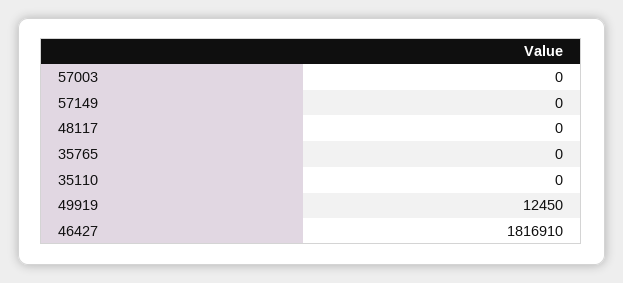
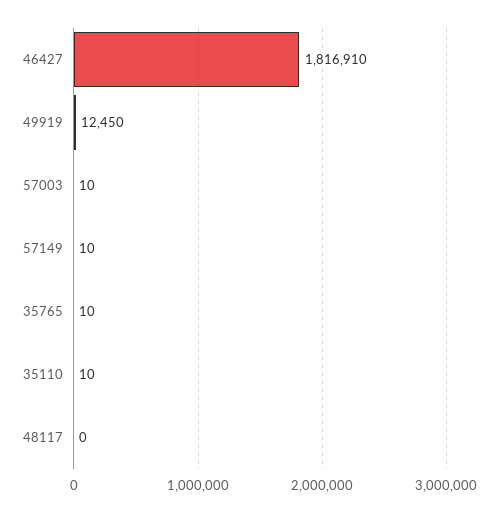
57003: 0 -> 10
57149: 0 -> 10
35765: 0 -> 10
35110: 0 -> 10

